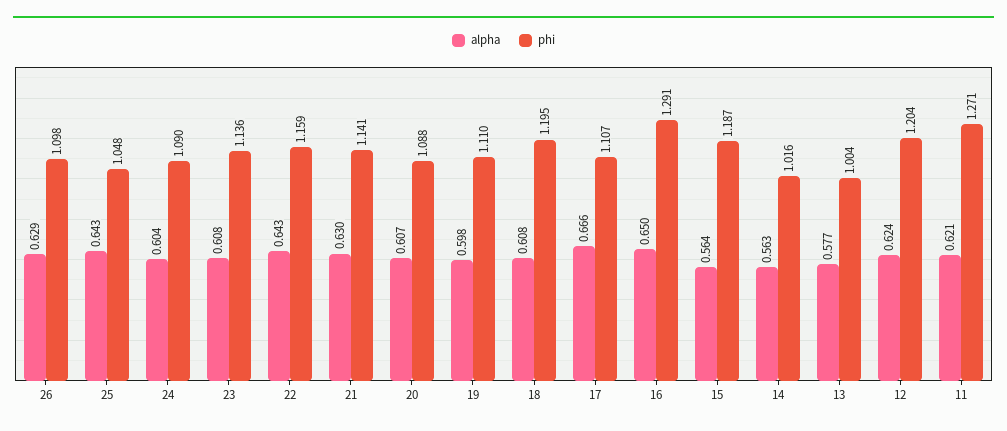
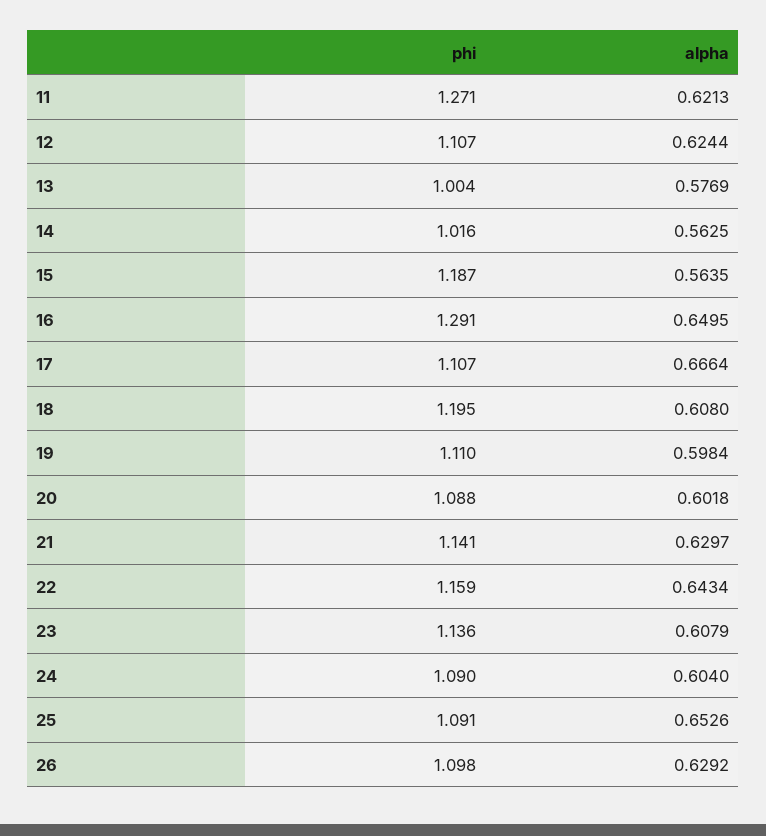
alpha, 25: 0.643 -> 0.6526
phi, 25: 1.048 -> 1.091
alpha, 20: 0.607 -> 0.6018
phi, 12: 1.204 -> 1.107

